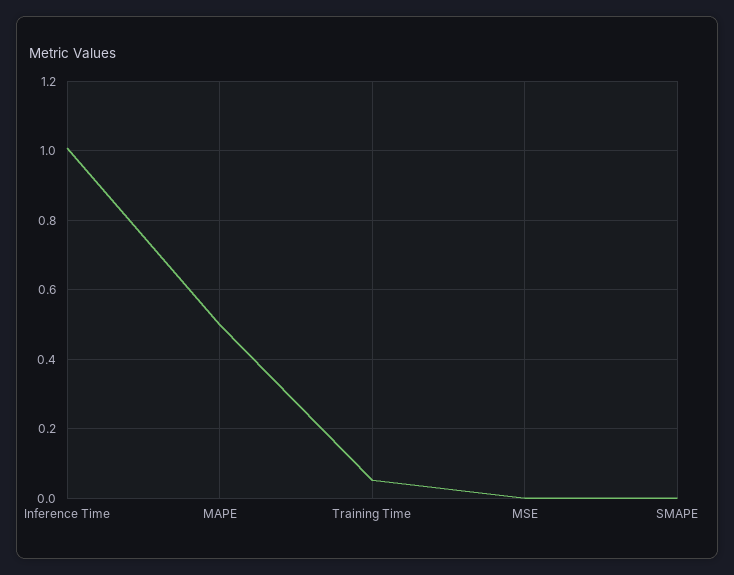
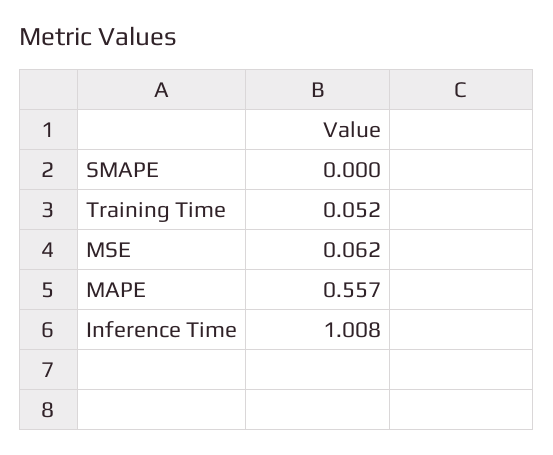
MAPE: 0.5 -> 0.557
MSE: 0 -> 0.062

